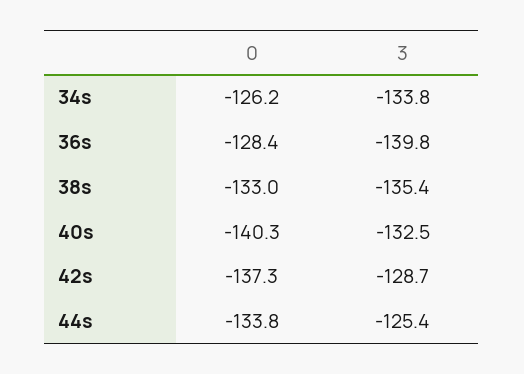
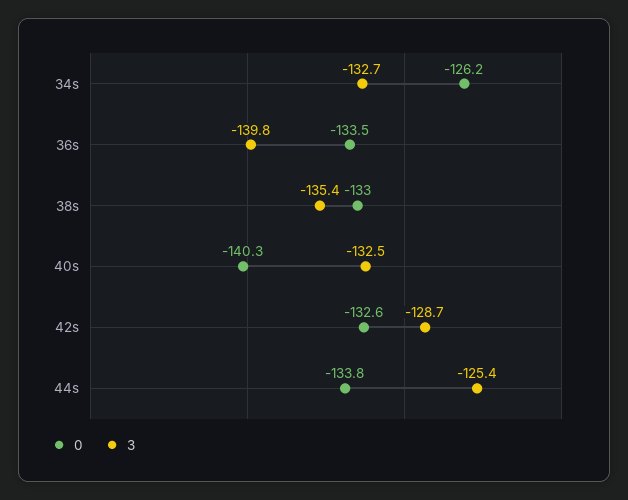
3, 34s: -133.8 -> -132.7
0, 36s: -128.4 -> -133.5
0, 42s: -137.3 -> -132.6

